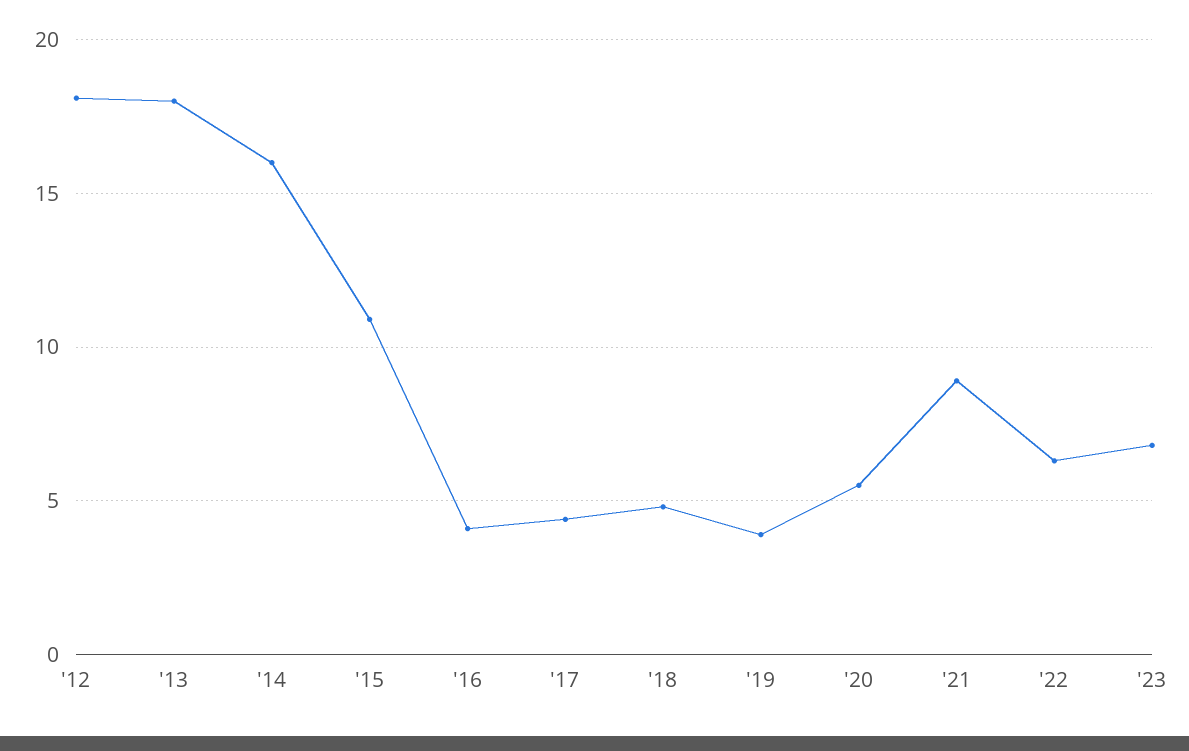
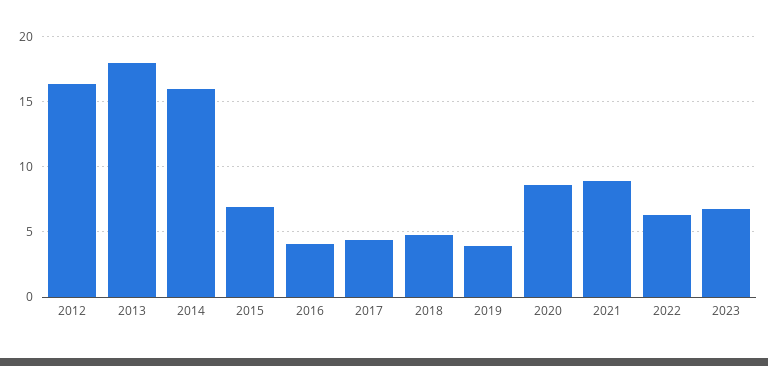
'12: 18 -> 16.5
'15: 11 -> 7
'20: 5.5 -> 8.5

